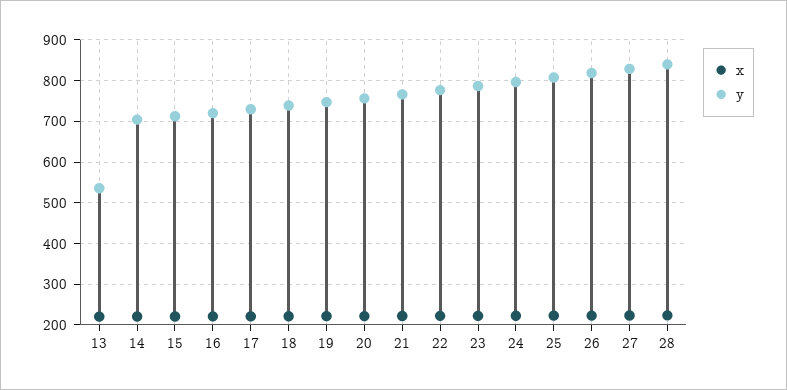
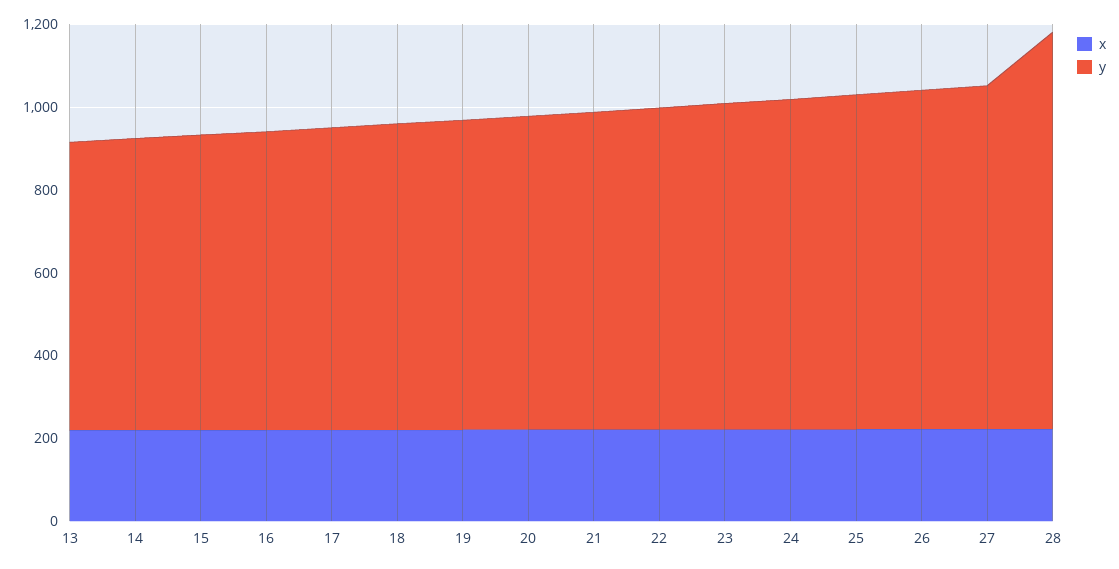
y, 13: 540 -> 700
y, 28: 840 -> 950

